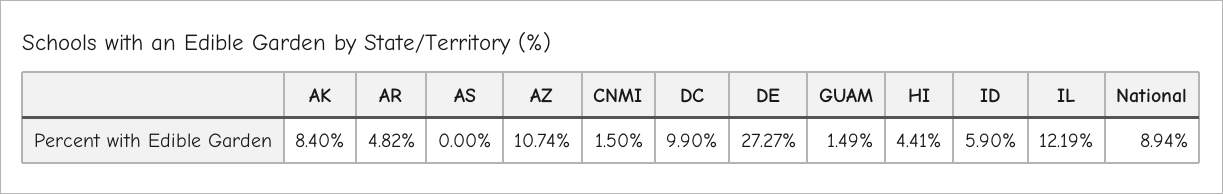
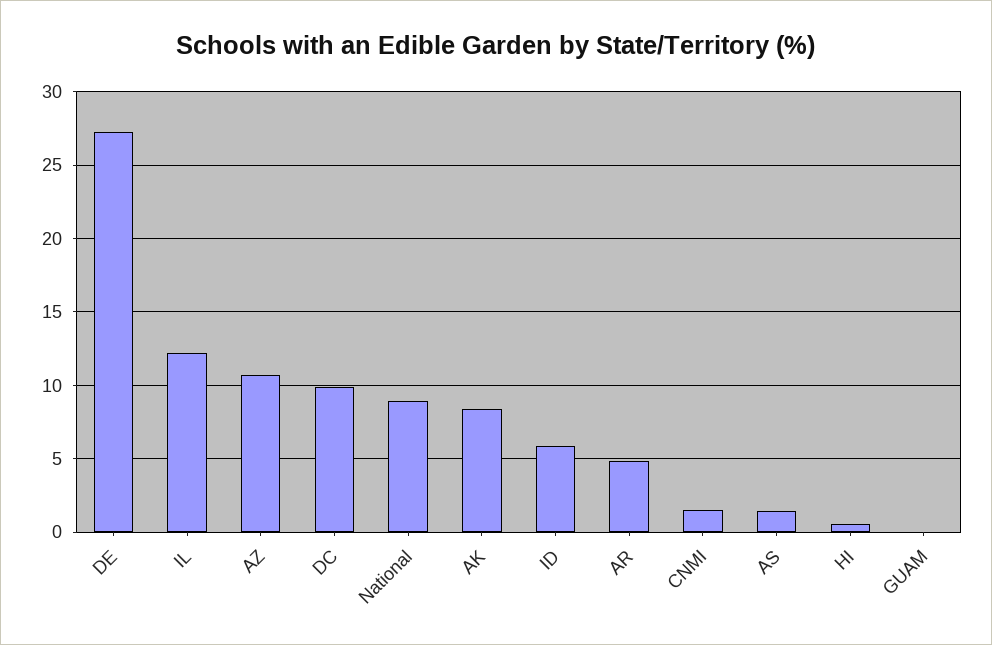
AS: 0 -> 1.5
GUAM: 1.49 -> 0
HI: 4.41 -> 0.5

